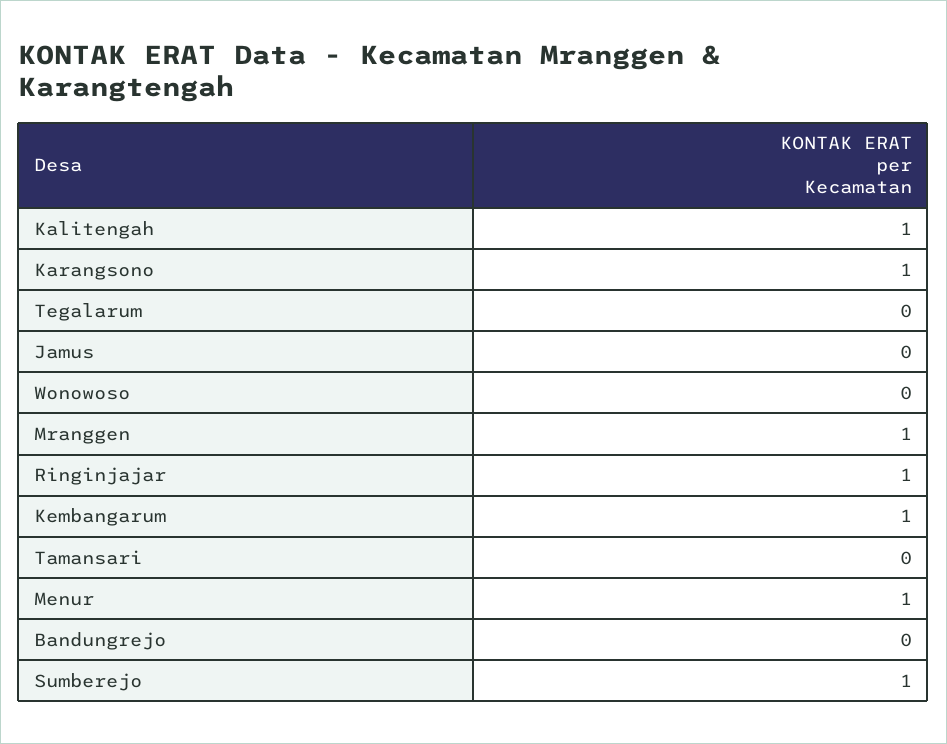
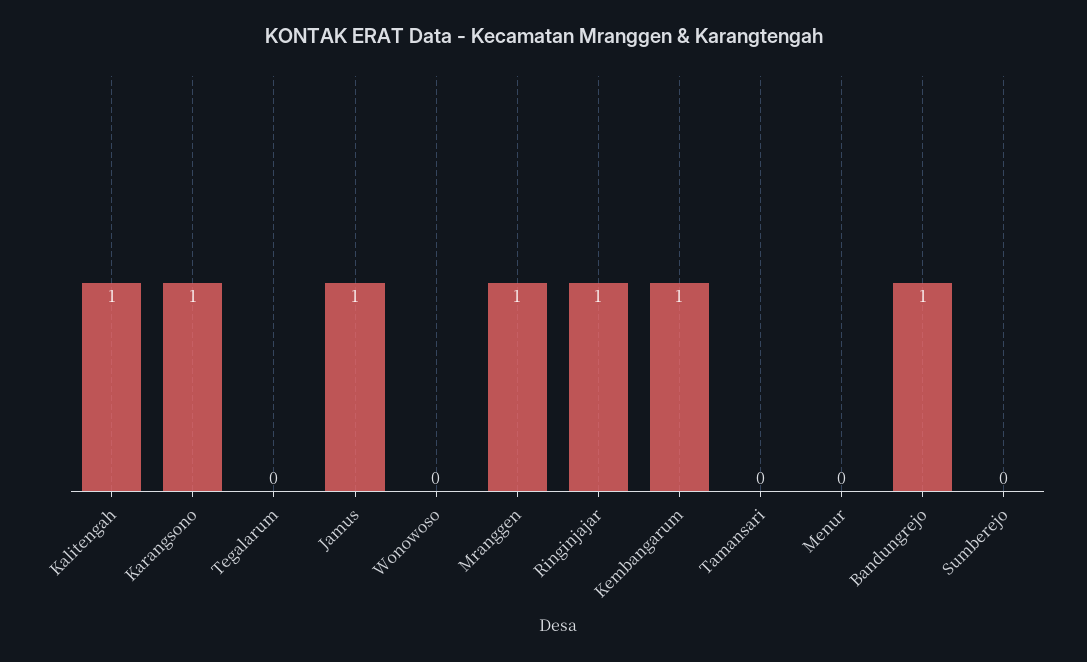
Jamus: 0 -> 1
Menur: 1 -> 0
Bandungrejo: 0 -> 1
Sumberejo: 1 -> 0

